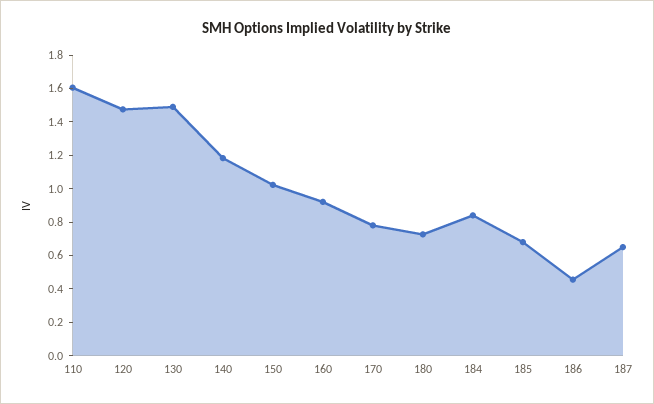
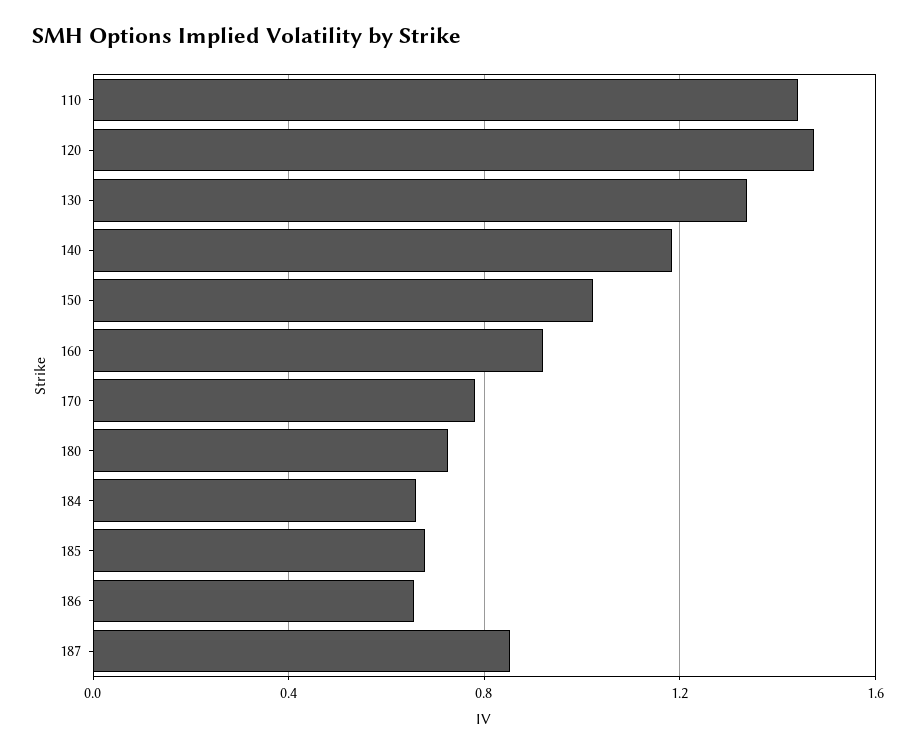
110: 1.6 -> 1.45
130: 1.5 -> 1.35
184: 0.85 -> 0.65
186: 0.45 -> 0.65
187: 0.65 -> 0.85

